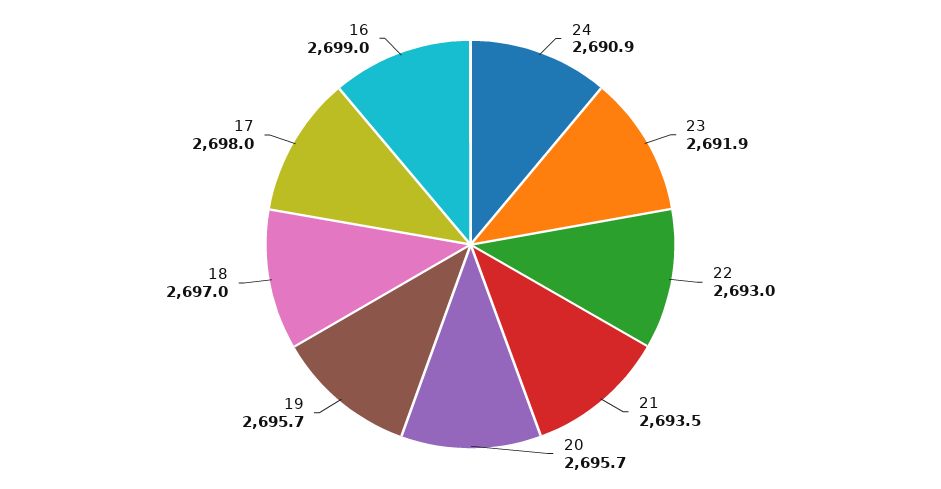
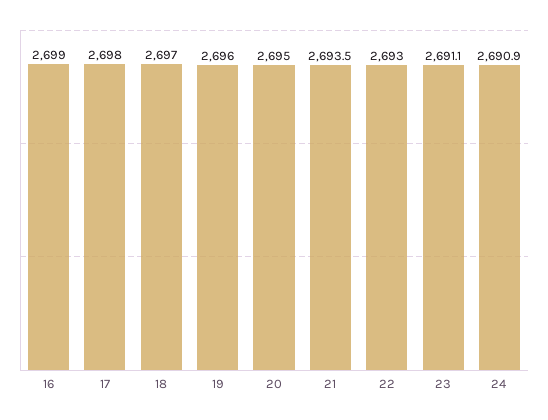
23: 2691.9 -> 2691.1
20: 2695.7 -> 2695
19: 2695.7 -> 2696

